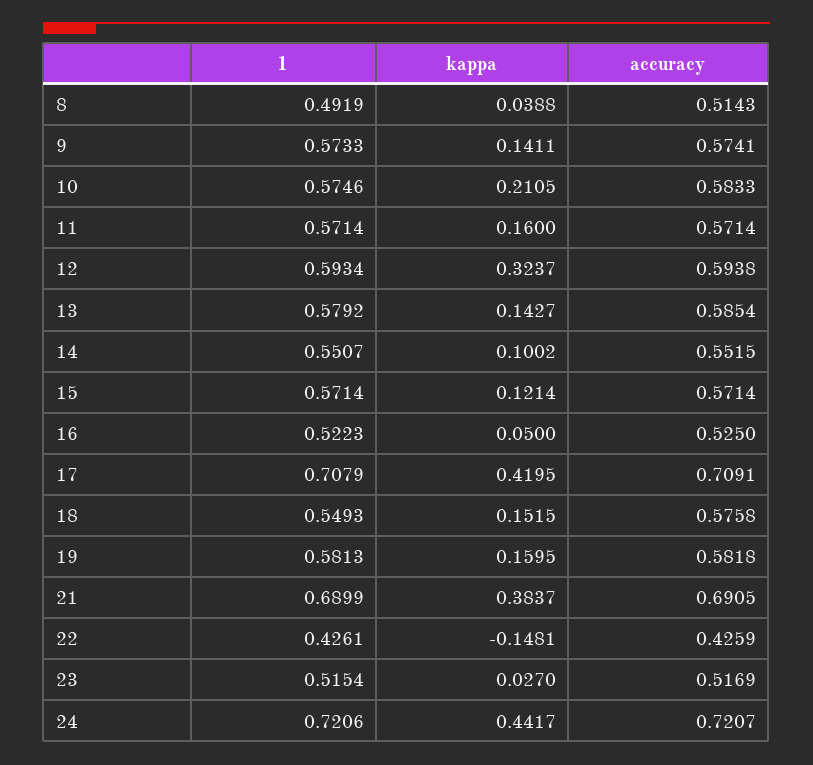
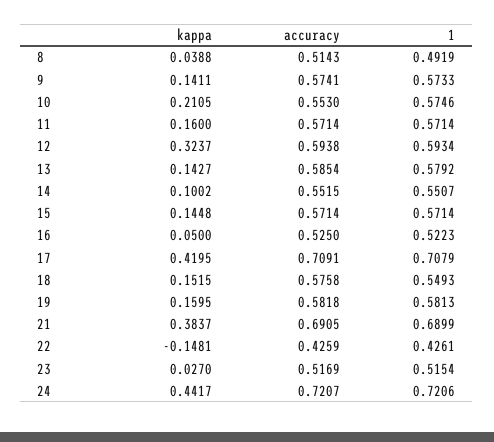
accuracy, 10: 0.5833 -> 0.553
kappa, 15: 0.1214 -> 0.1448

